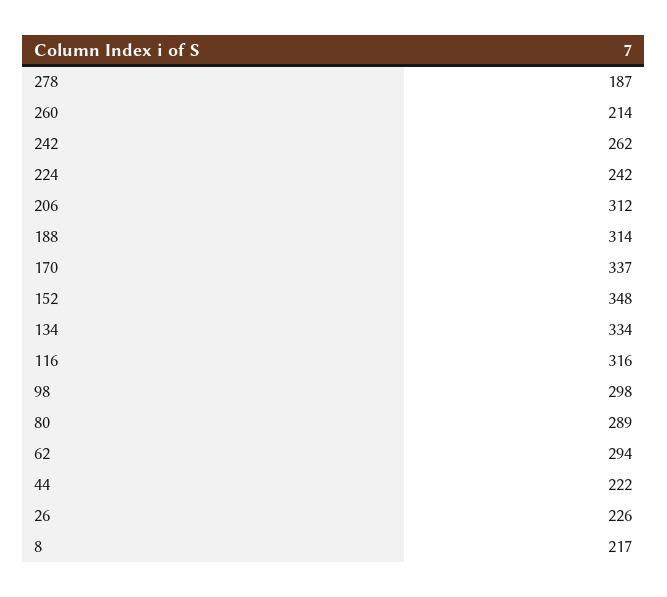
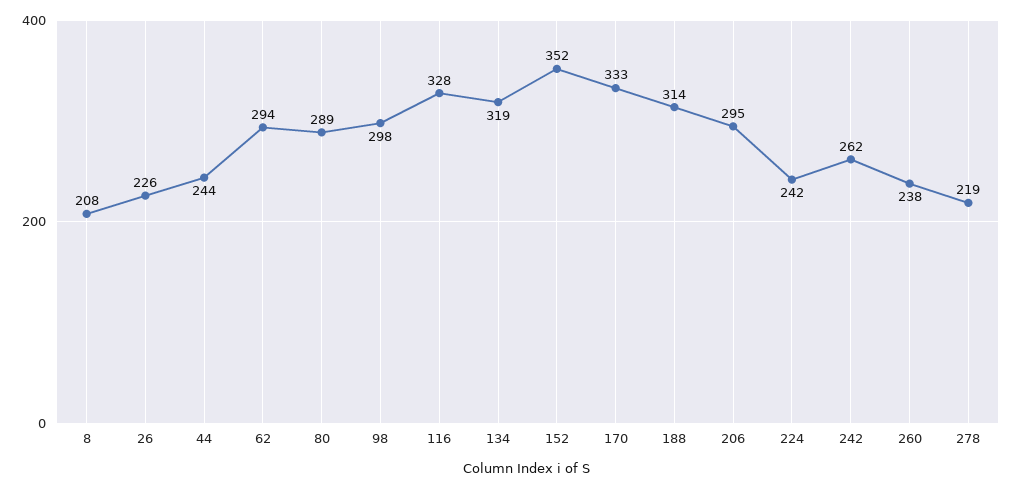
278: 187 -> 219
260: 214 -> 238
206: 312 -> 295
170: 337 -> 333
152: 348 -> 352
134: 334 -> 319
116: 316 -> 328
44: 222 -> 244
8: 217 -> 208

